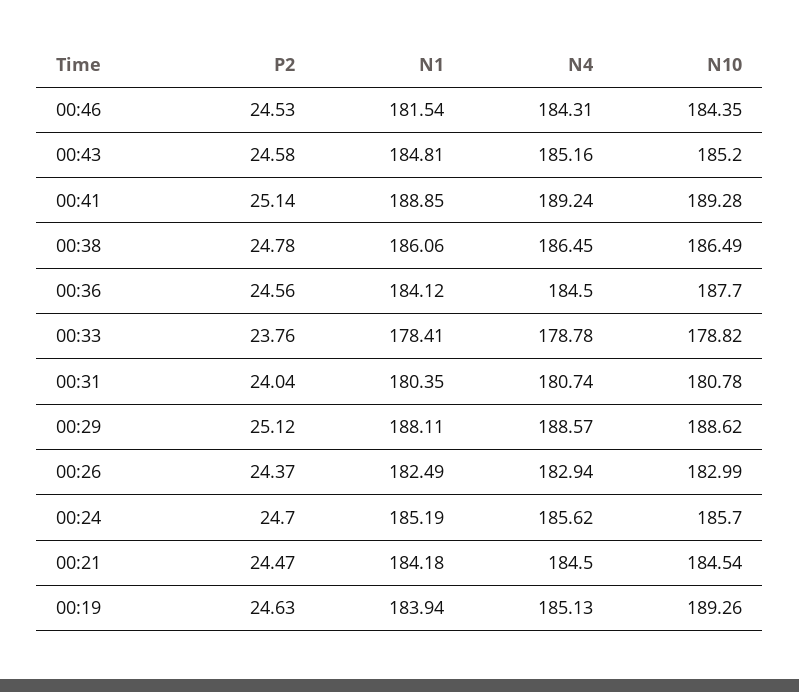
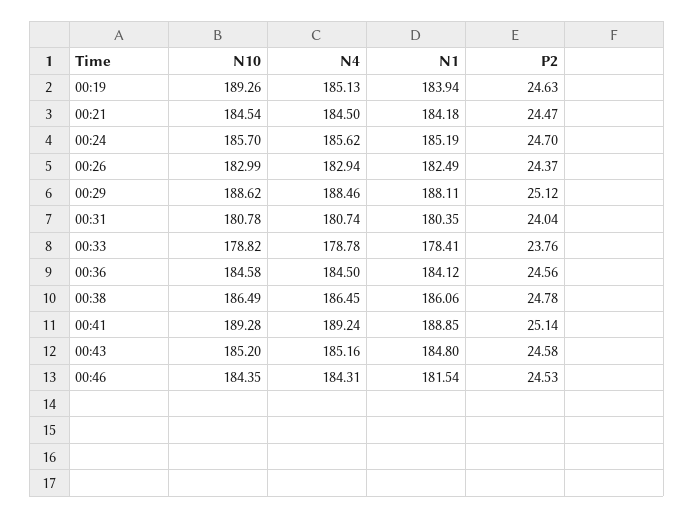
N1, 00:43: 184.81 -> 184.8
N10, 00:36: 187.7 -> 184.58
N4, 00:29: 188.57 -> 188.46

